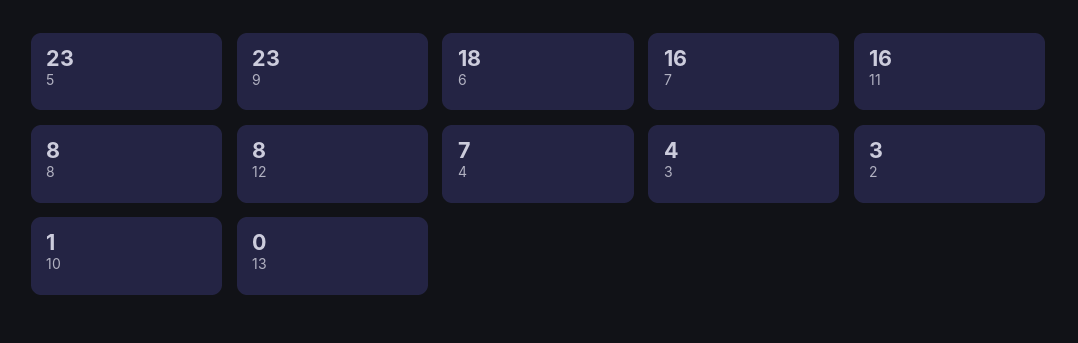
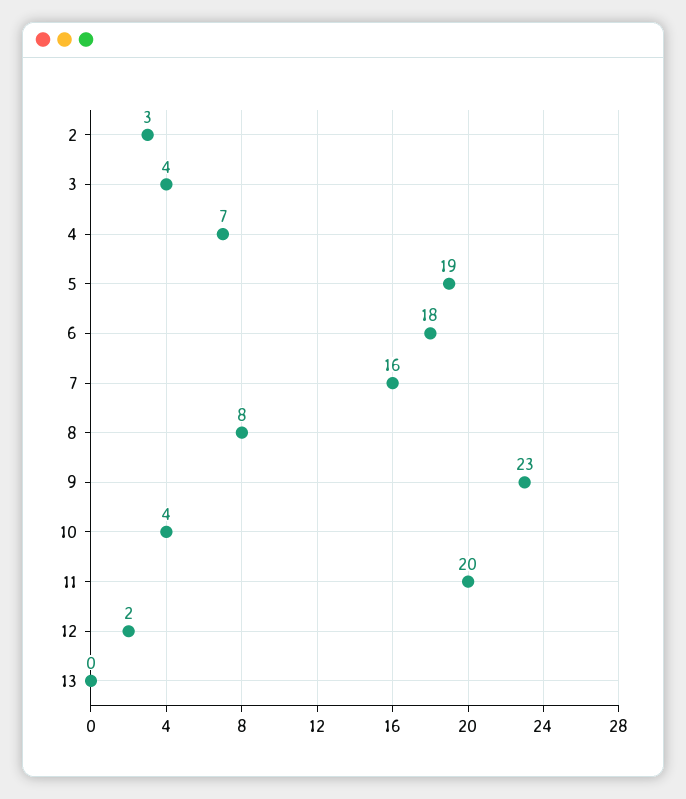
5: 23 -> 19
11: 16 -> 20
12: 8 -> 2
10: 1 -> 4

